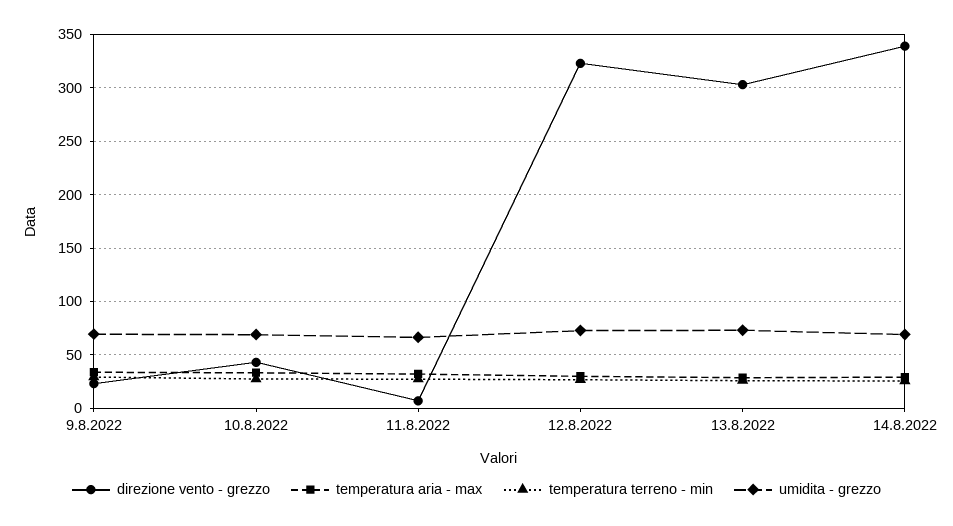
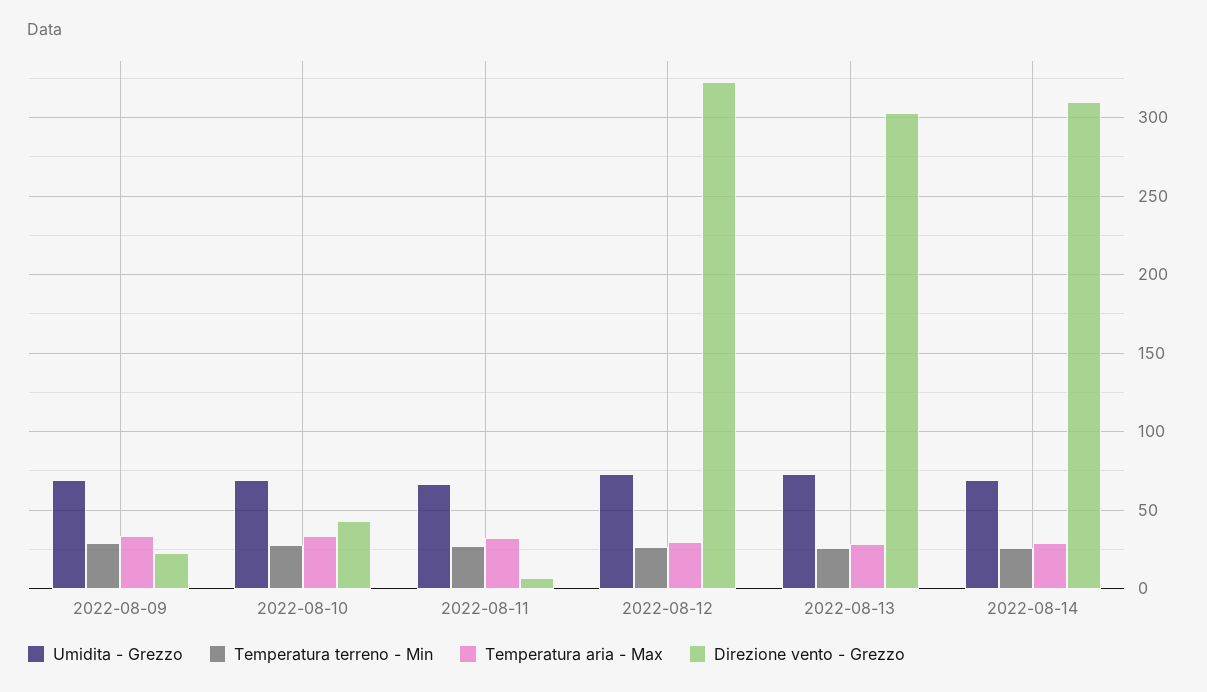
direzione vento - grezzo, 14.8.2022: 340 -> 310

